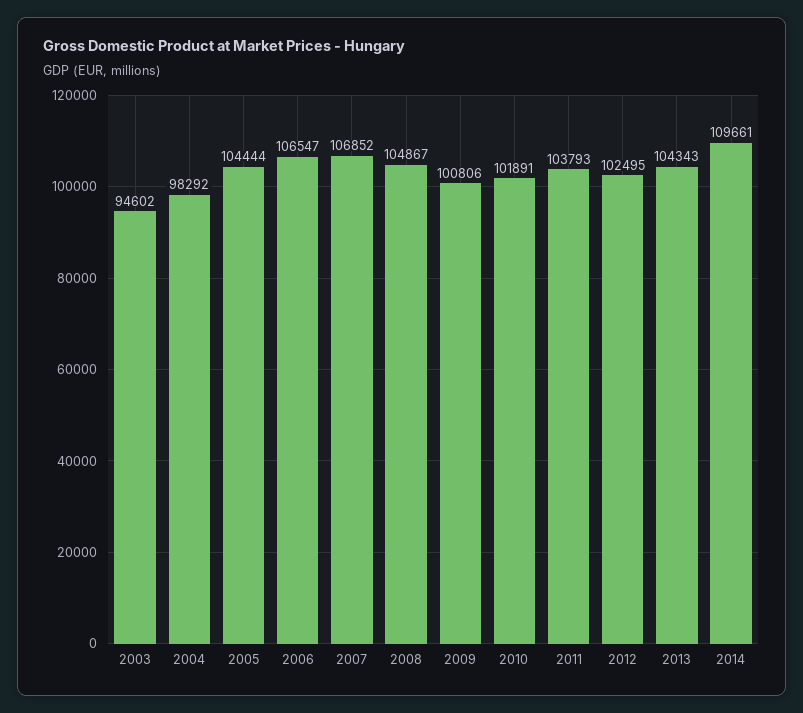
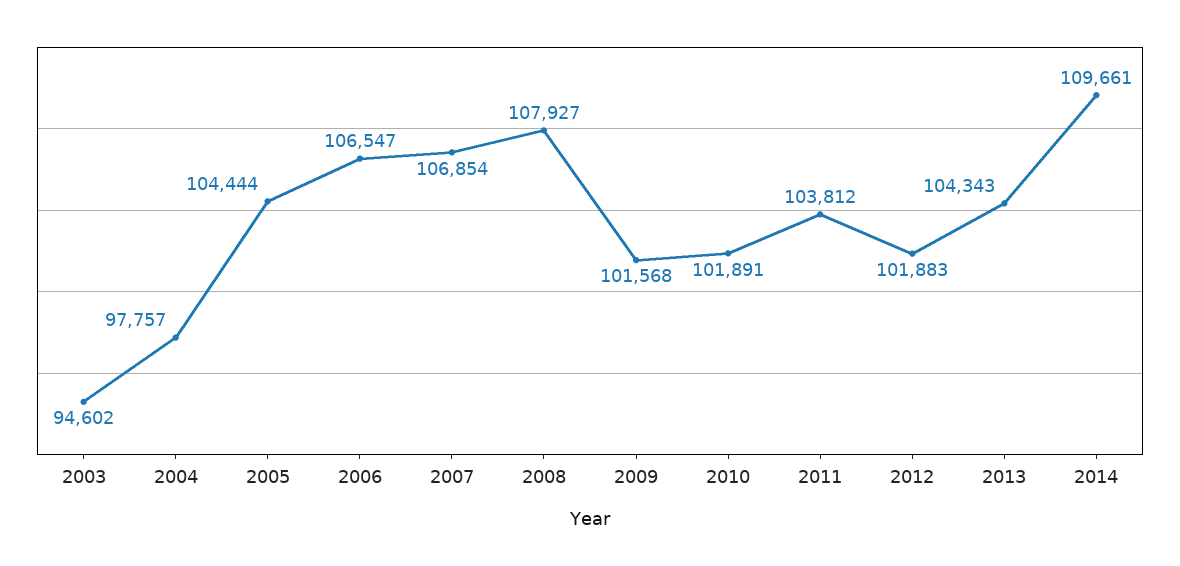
2004: 98292 -> 97757
2007: 106852 -> 106854
2008: 104867 -> 107927
2009: 100806 -> 101568
2011: 103793 -> 103812
2012: 102495 -> 101883

